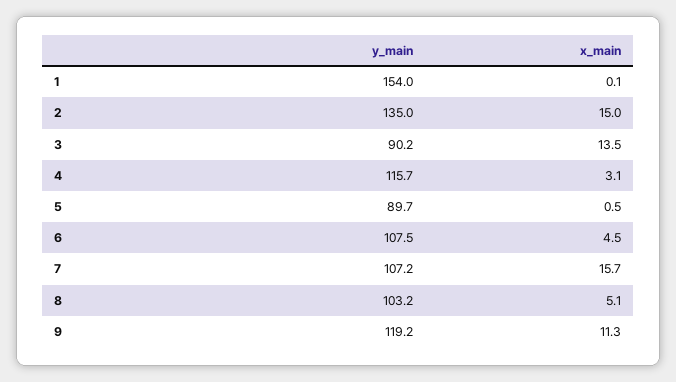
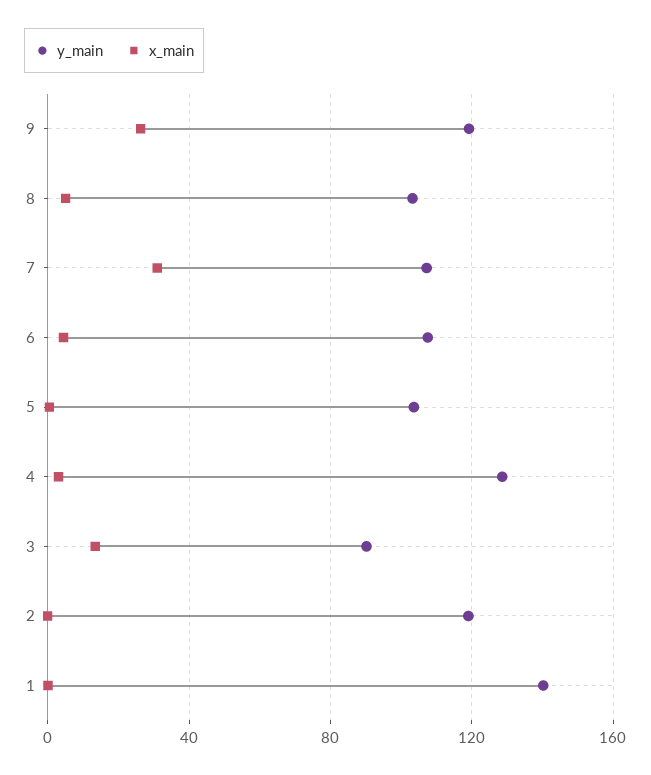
y_main, 1: 154 -> 140
y_main, 2: 135 -> 120
x_main, 2: 15 -> 0
y_main, 4: 115.7 -> 130
y_main, 5: 89.7 -> 105
x_main, 7: 15.7 -> 30
x_main, 9: 11.3 -> 25

